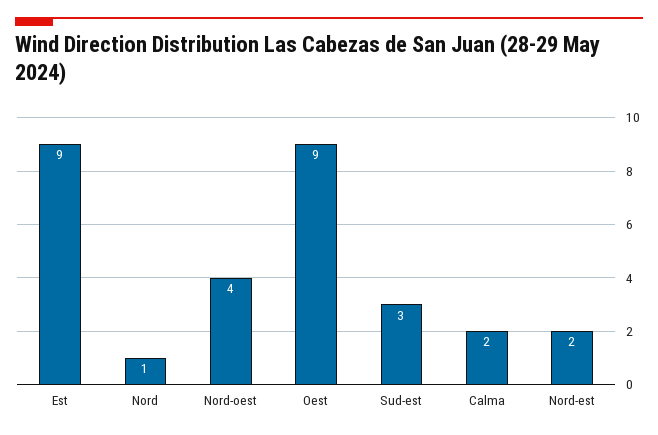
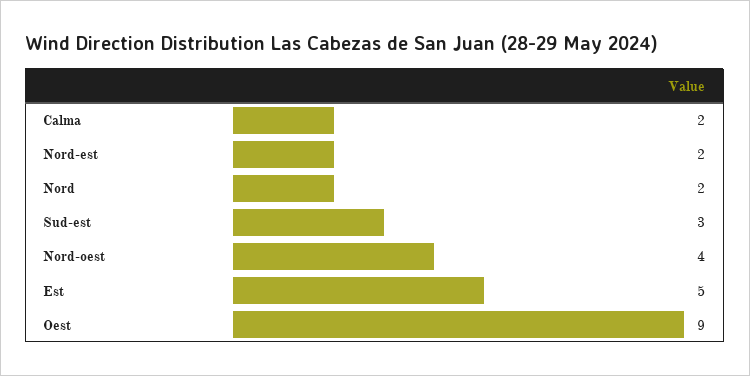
Est: 9 -> 5
Nord: 1 -> 2

